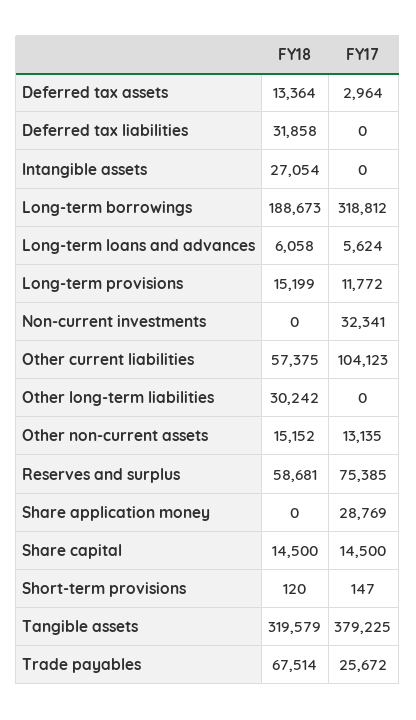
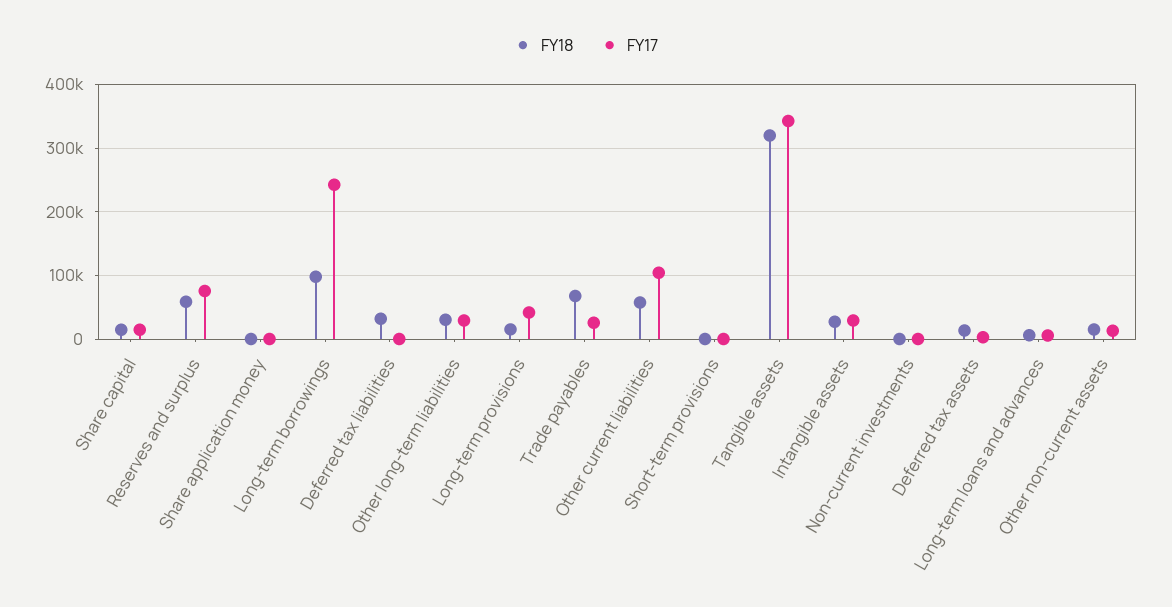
FY17, Intangible assets: 0 -> 30000
FY18, Long-term borrowings: 188673 -> 100000
FY17, Long-term borrowings: 318812 -> 240000
FY17, Long-term provisions: 11772 -> 40000
FY17, Non-current investments: 32341 -> 0
FY17, Other long-term liabilities: 0 -> 30000
FY17, Share application money: 28769 -> 0
FY17, Tangible assets: 379225 -> 340000

